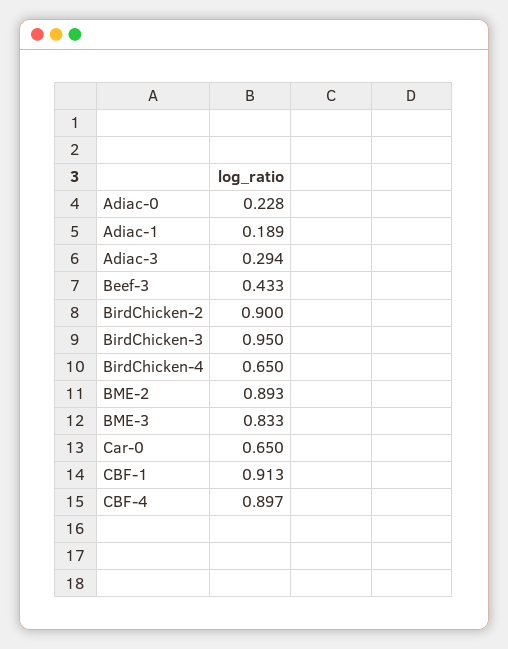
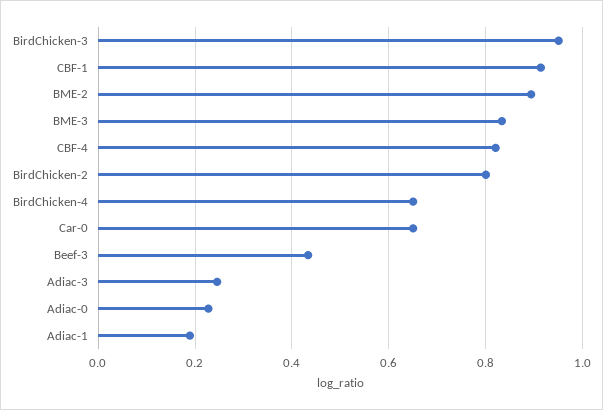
Adiac-3: 0.294 -> 0.24
BirdChicken-2: 0.9 -> 0.8
CBF-4: 0.897 -> 0.82

